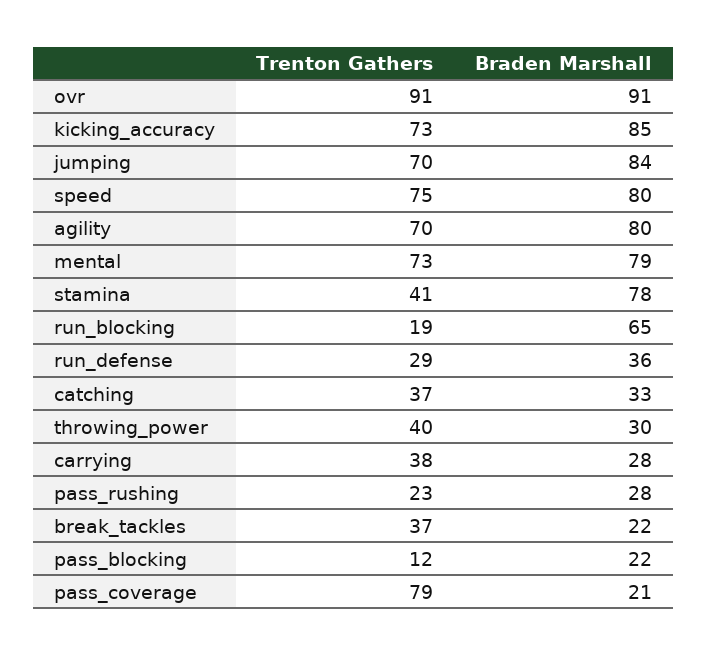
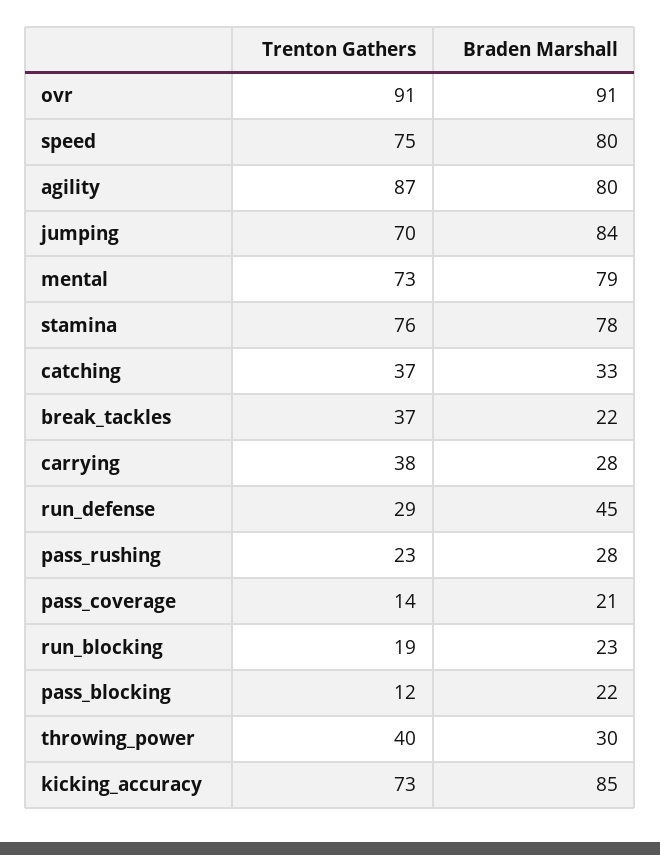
Trenton Gathers, agility: 70 -> 87
Trenton Gathers, stamina: 41 -> 76
Braden Marshall, run_blocking: 65 -> 23
Braden Marshall, run_defense: 36 -> 45
Trenton Gathers, pass_coverage: 79 -> 14

